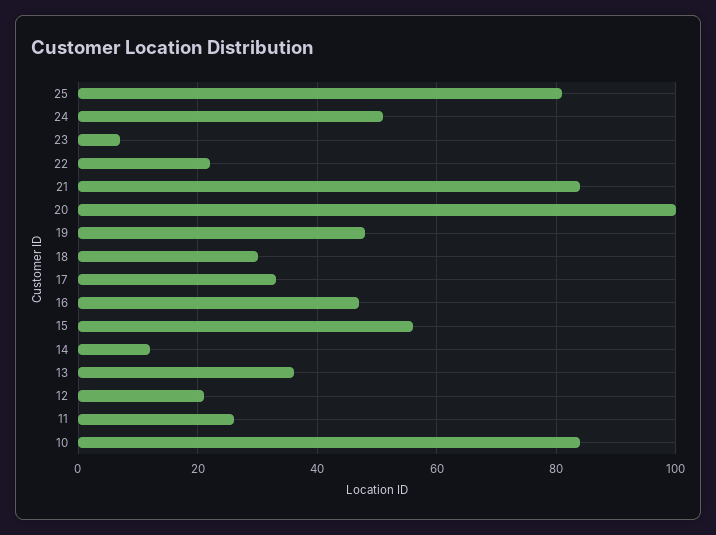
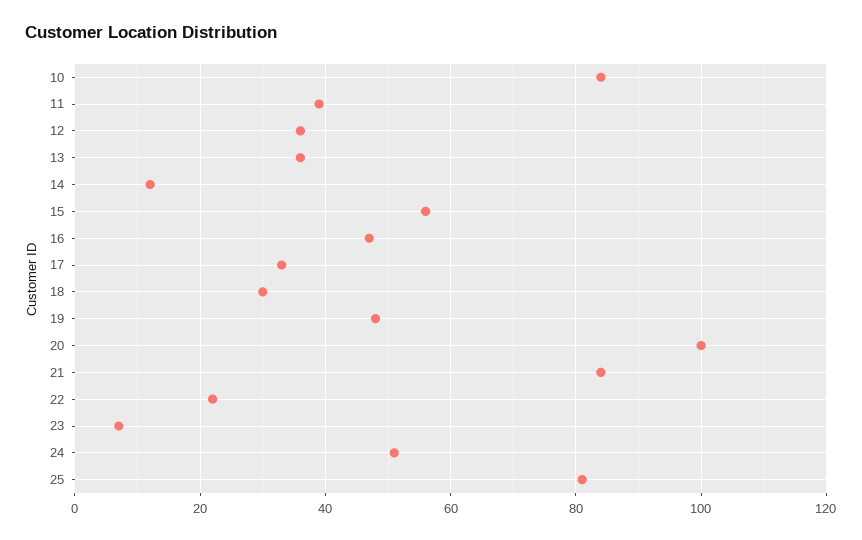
12: 20 -> 35
11: 25 -> 40

